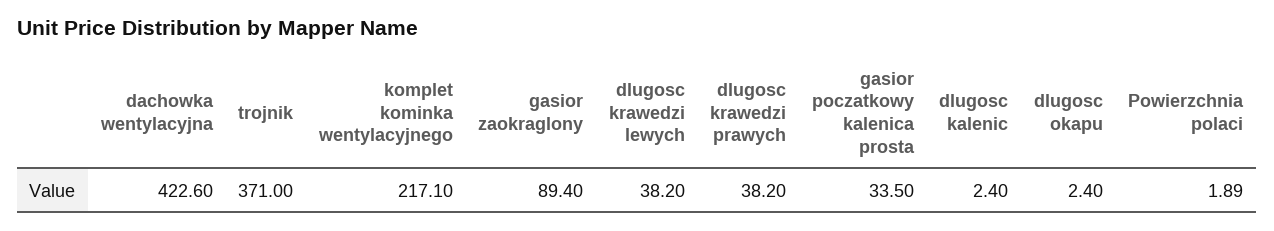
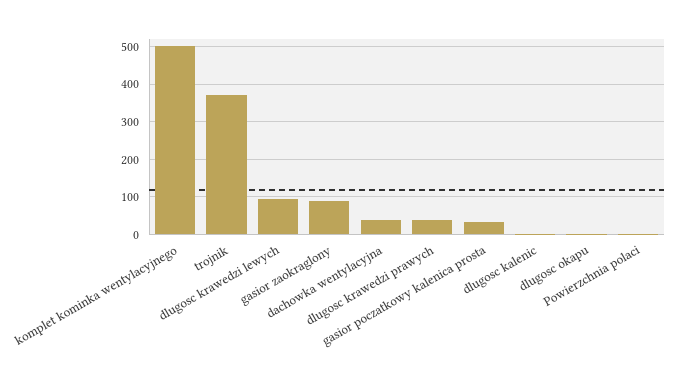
dachowka wentylacyjna: 422.6 -> 40
komplet kominka wentylacyjnego: 217.1 -> 500
dlugosc krawedzi lewych: 38.2 -> 100

